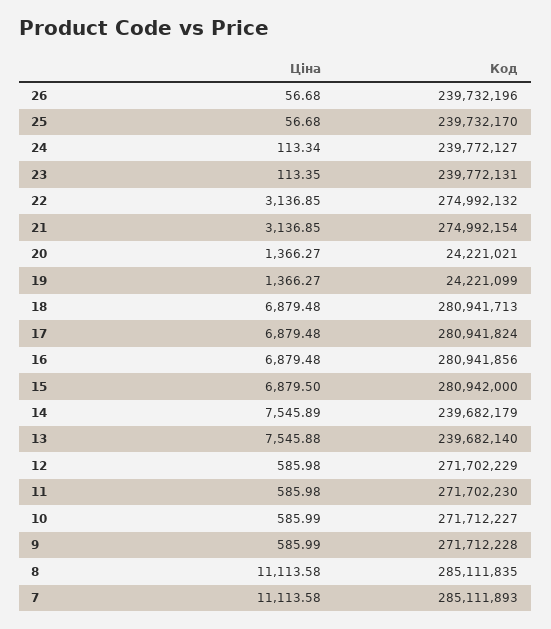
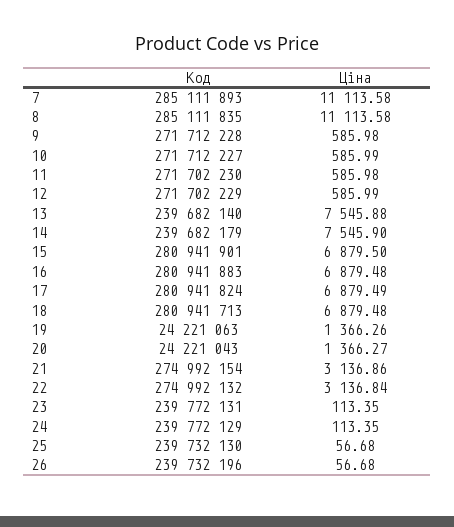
Код, 25: 239732170 -> 239732130
Ціна, 24: 113.34 -> 113.35
Код, 24: 239772127 -> 239772129
Ціна, 22: 3136.85 -> 3136.84
Ціна, 21: 3136.85 -> 3136.86
Код, 20: 24221021 -> 24221043
Ціна, 19: 1366.27 -> 1366.26
Код, 19: 24221099 -> 24221063
Ціна, 17: 6879.48 -> 6879.49
Код, 16: 280941856 -> 280941883
Код, 15: 280942000 -> 280941901
Ціна, 14: 7545.89 -> 7545.9
Ціна, 12: 585.98 -> 585.99
Ціна, 9: 585.99 -> 585.98

